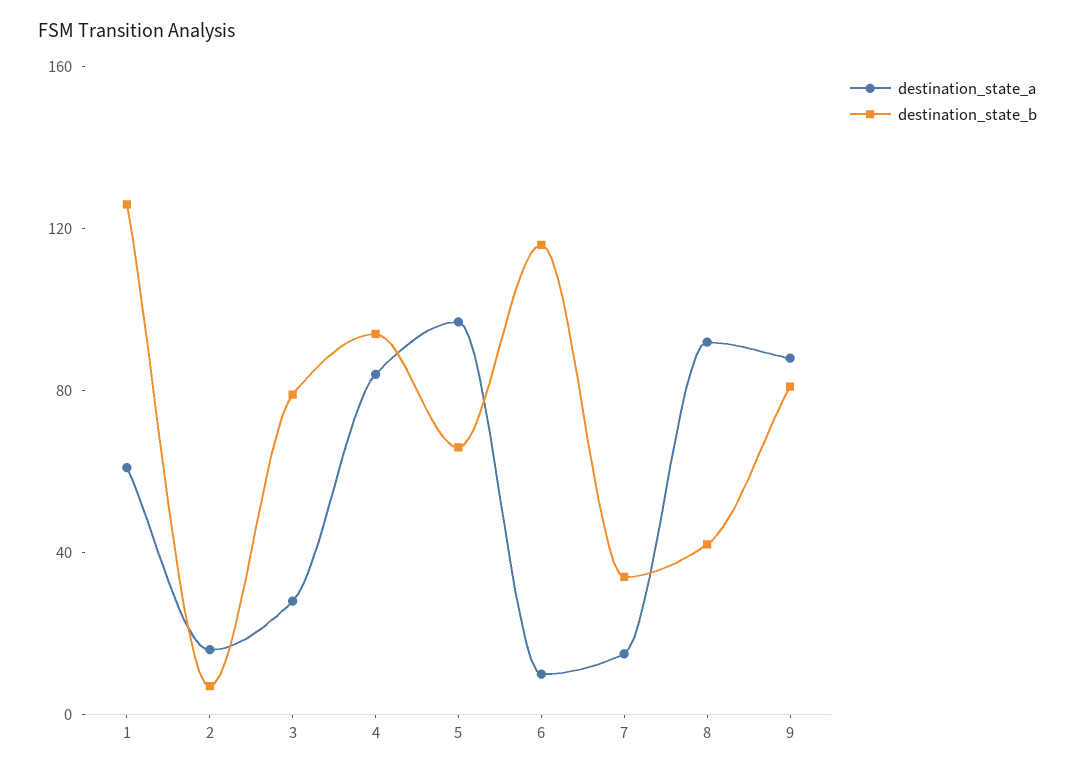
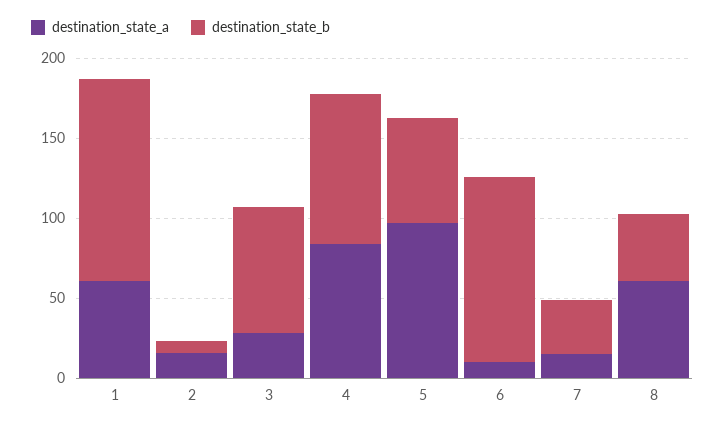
destination_state_a, 8: 90 -> 60
destination_state_a, 9: 90 -> none
destination_state_b, 9: 80 -> none

